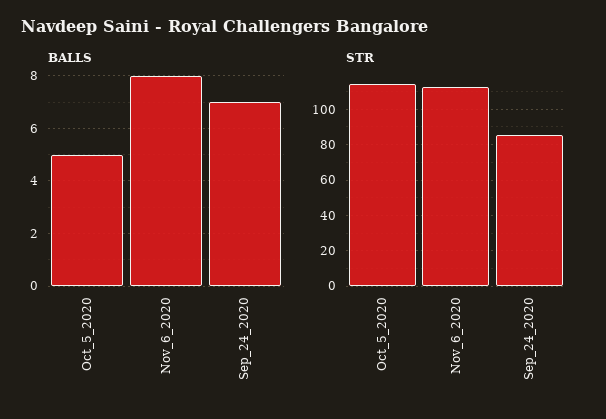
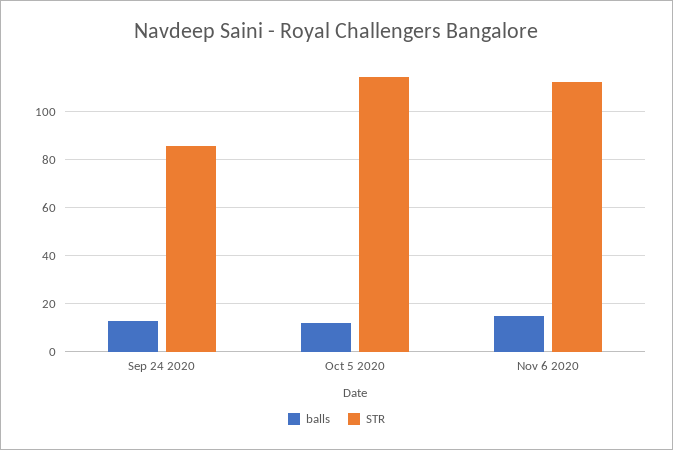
BALLS, Oct_5_2020: 5 -> 12.5
BALLS, Nov_6_2020: 8 -> 15
BALLS, Sep_24_2020: 7 -> 12.5

